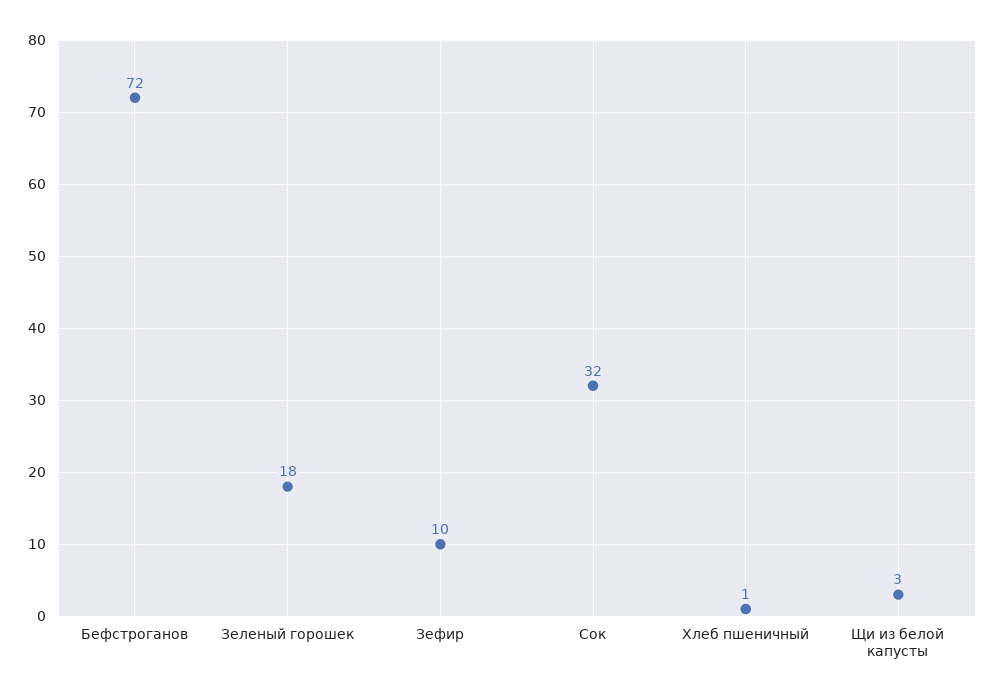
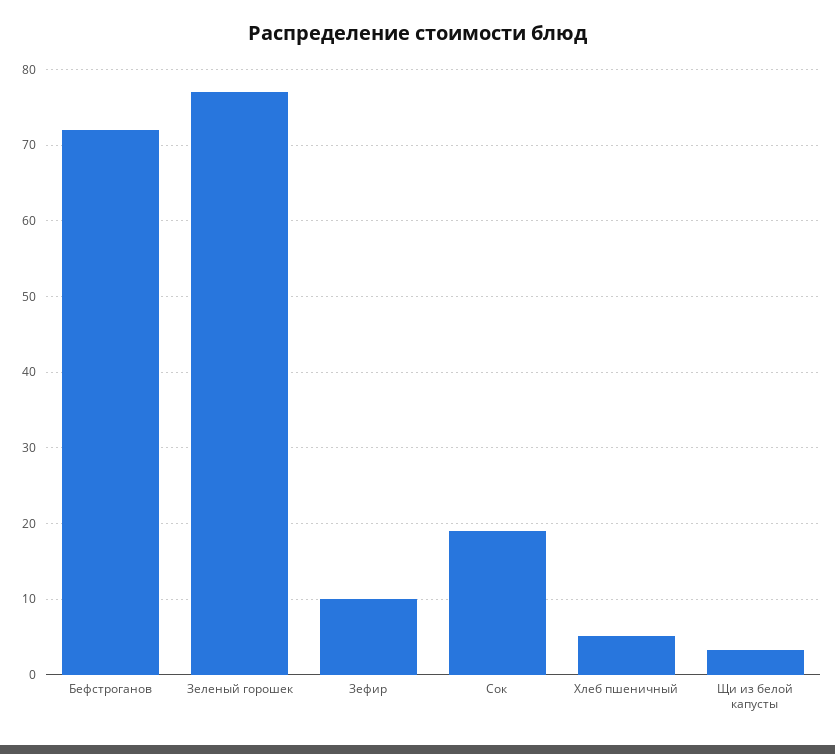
Зеленый горошек: 18 -> 77
Сок: 32 -> 19
Хлеб пшеничный: 1 -> 5

